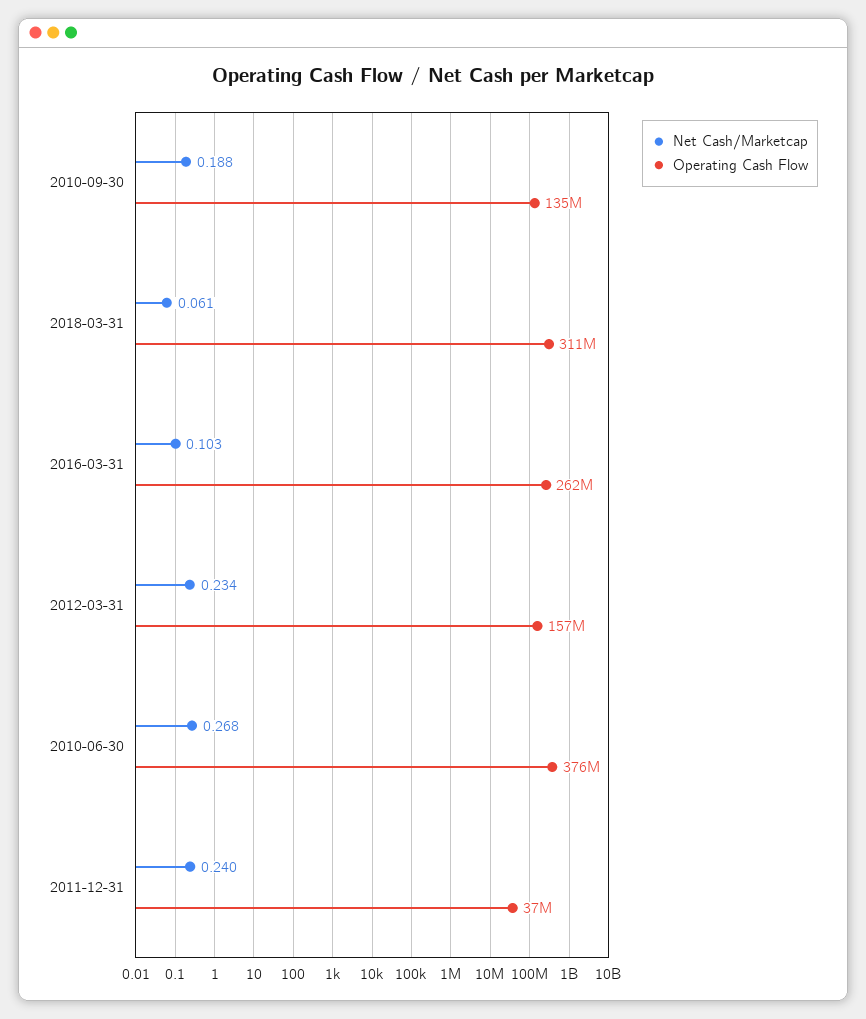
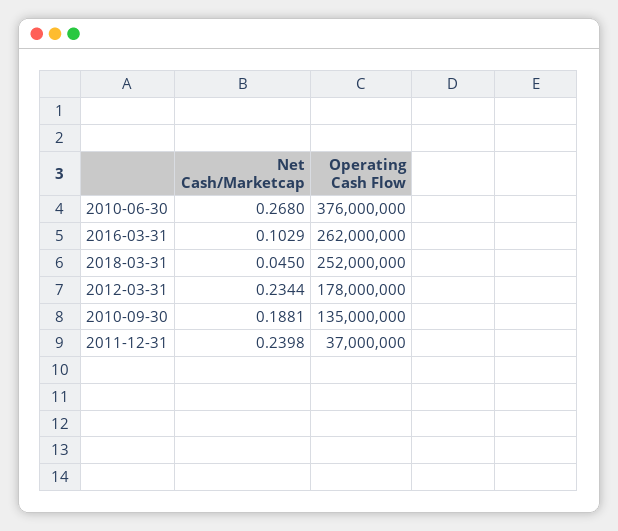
Net Cash/Marketcap, 2018-03-31: 0.061 -> 0.045
Operating Cash Flow, 2018-03-31: 311000000 -> 252000000
Operating Cash Flow, 2012-03-31: 157000000 -> 178000000

